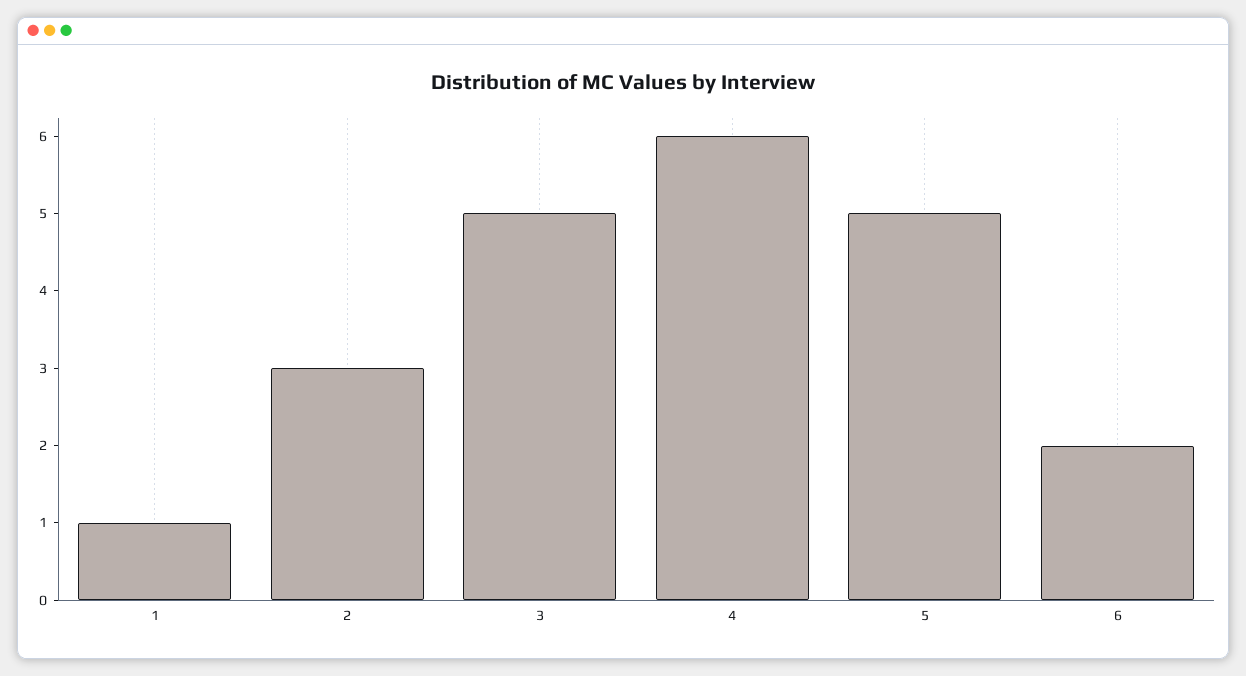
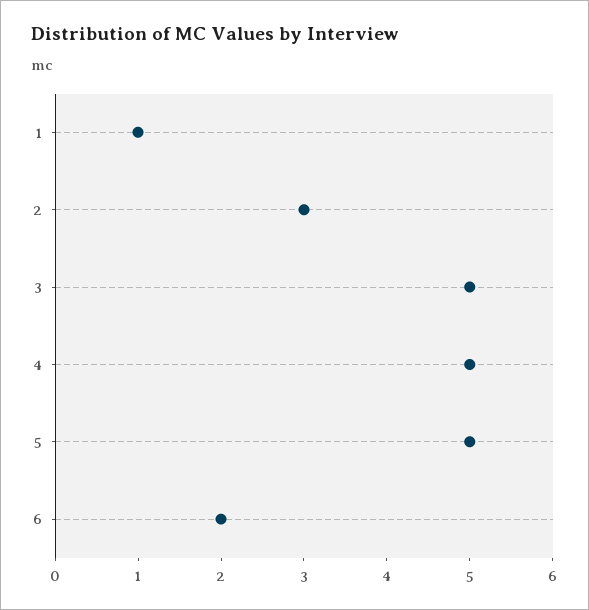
4: 6 -> 5

